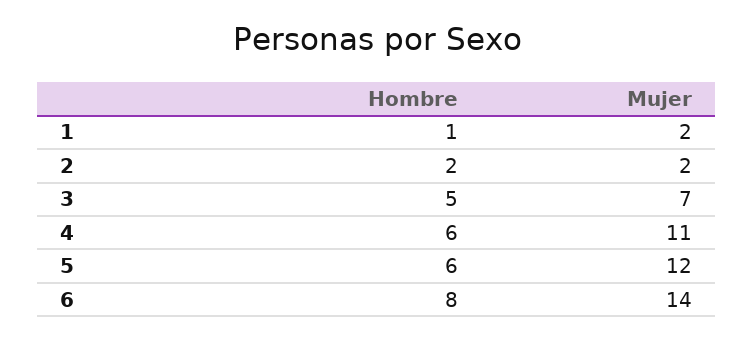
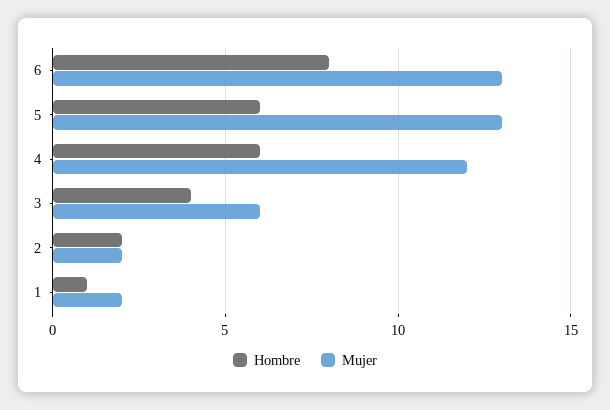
Hombre, 3: 5 -> 4
Mujer, 3: 7 -> 6
Mujer, 4: 11 -> 12
Mujer, 5: 12 -> 13
Mujer, 6: 14 -> 13

